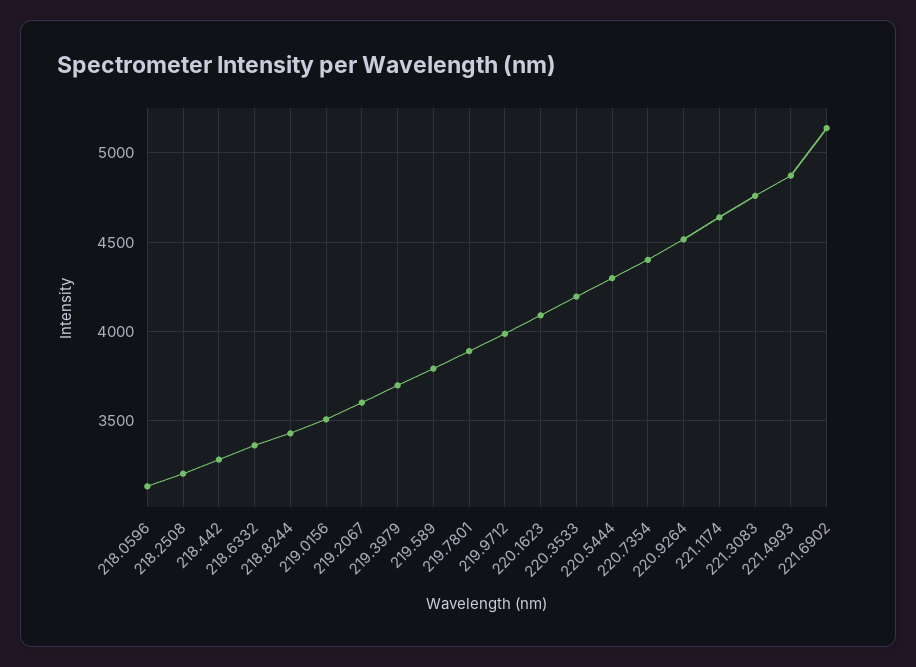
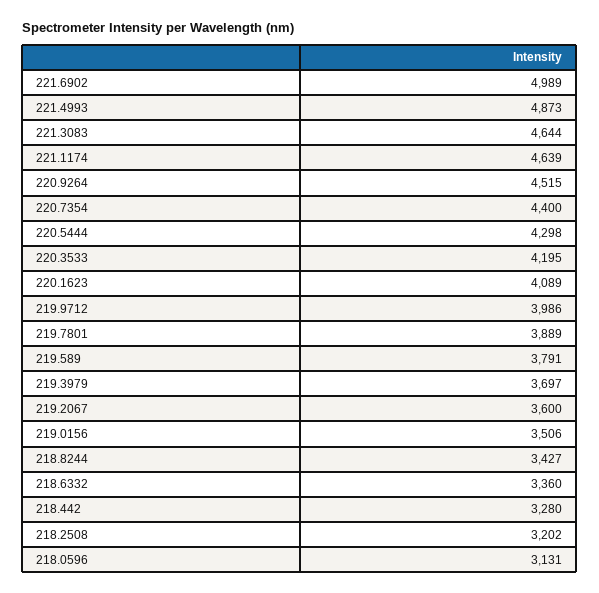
221.3083: 4750 -> 4644
221.6902: 5150 -> 4989

